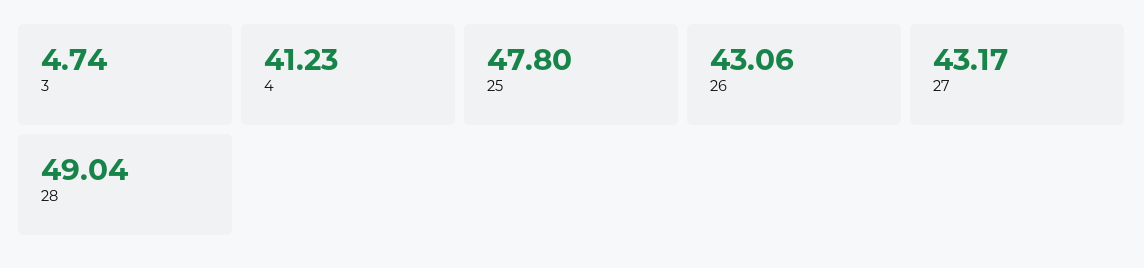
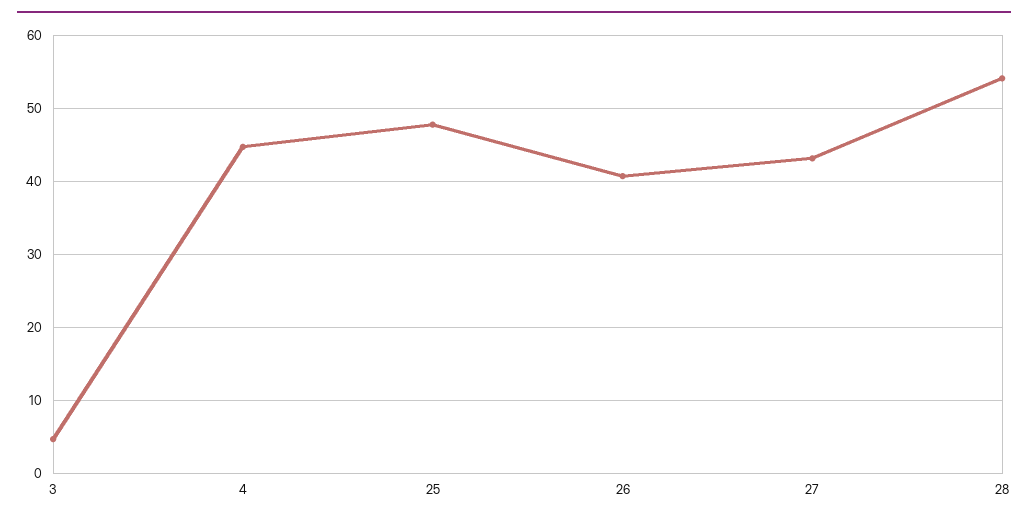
4: 41.23 -> 45
26: 43.06 -> 41
28: 49.04 -> 54

